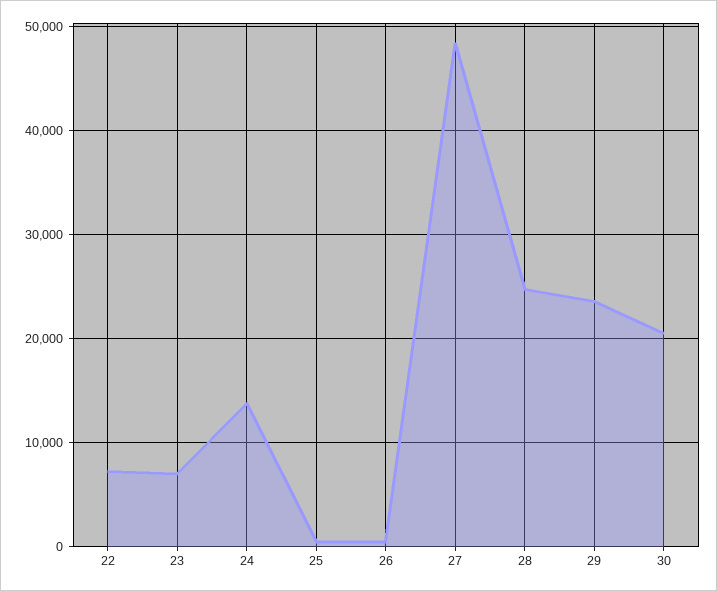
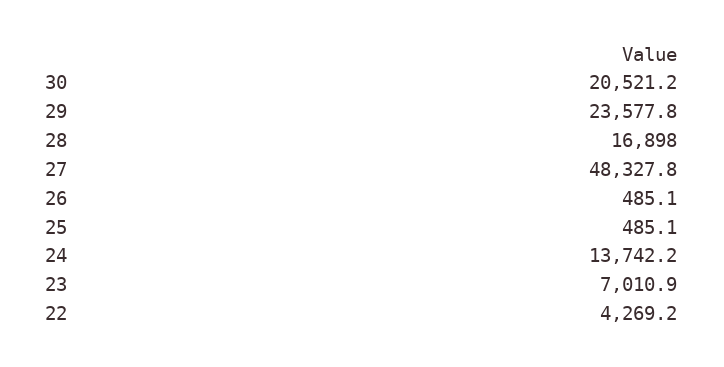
22: 7000 -> 4269.2
28: 25000 -> 16898

